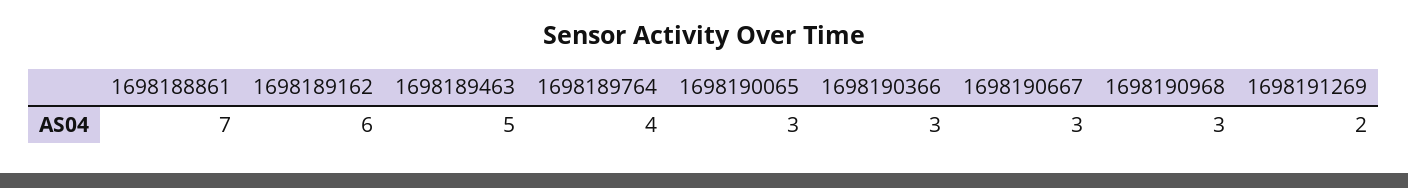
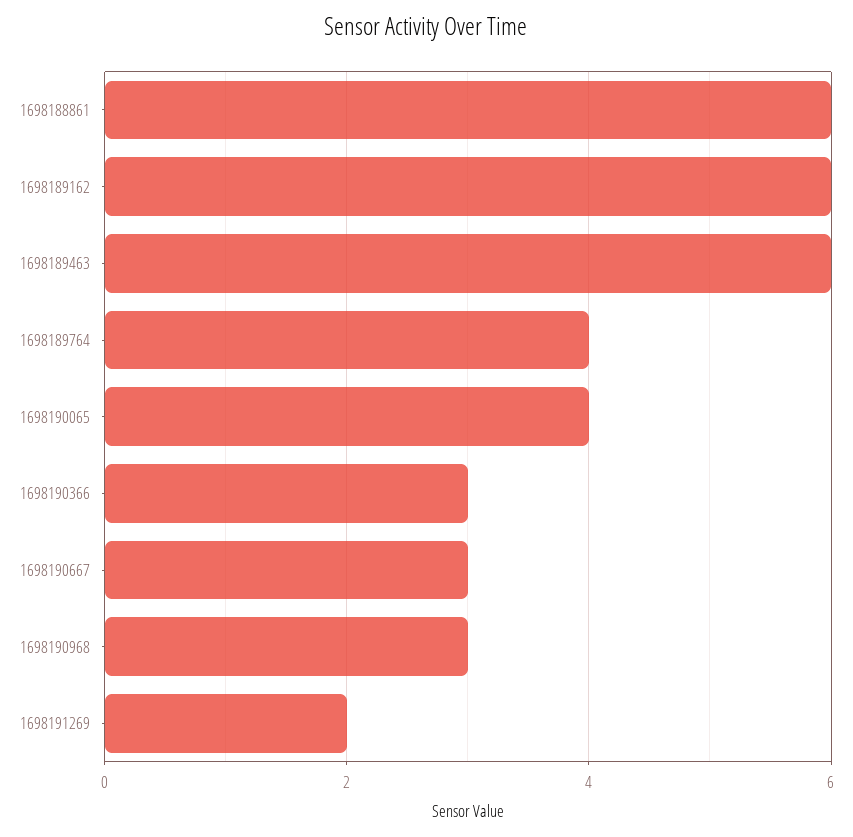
1698188861: 7 -> 6
1698189463: 5 -> 6
1698190065: 3 -> 4

